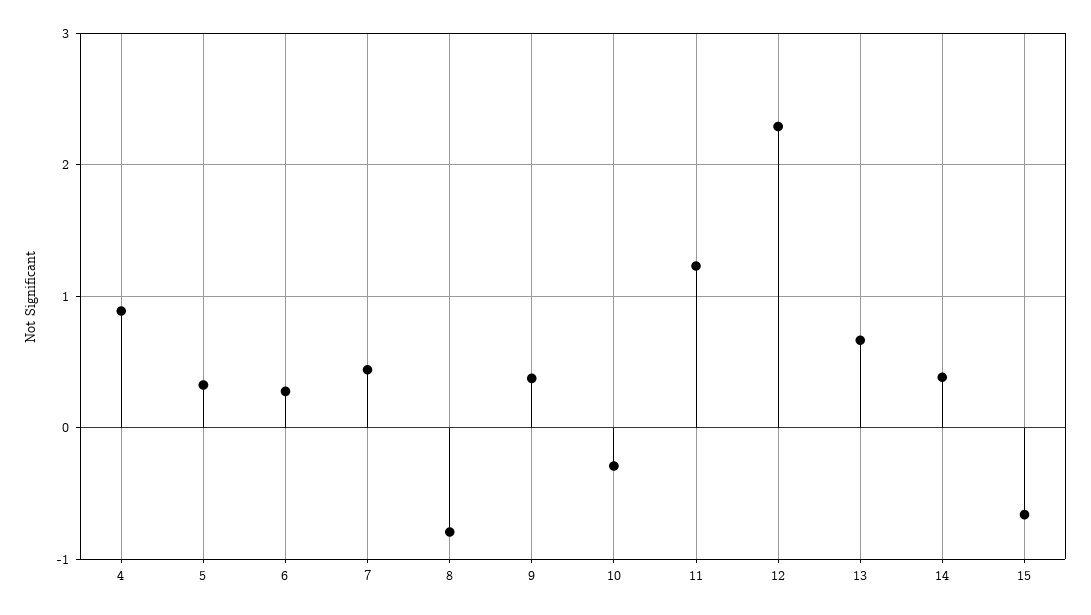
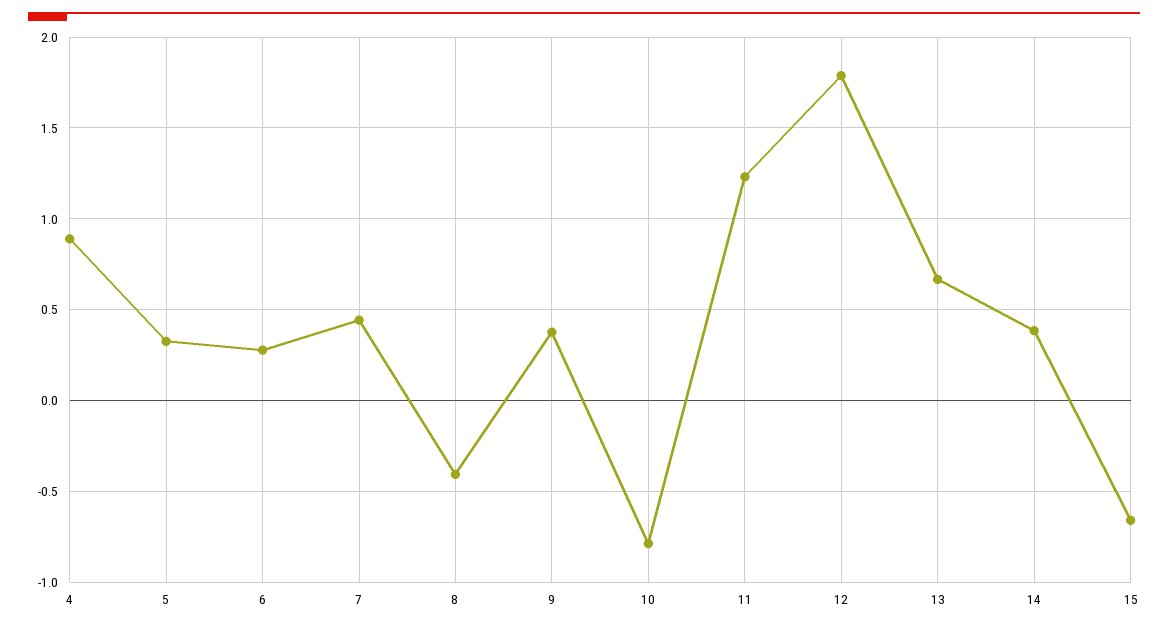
8: -0.8 -> -0.4
10: -0.3 -> -0.8
12: 2.3 -> 1.8

